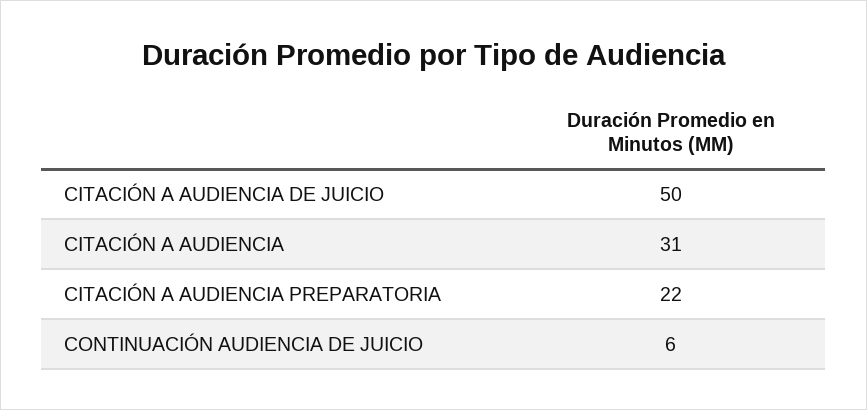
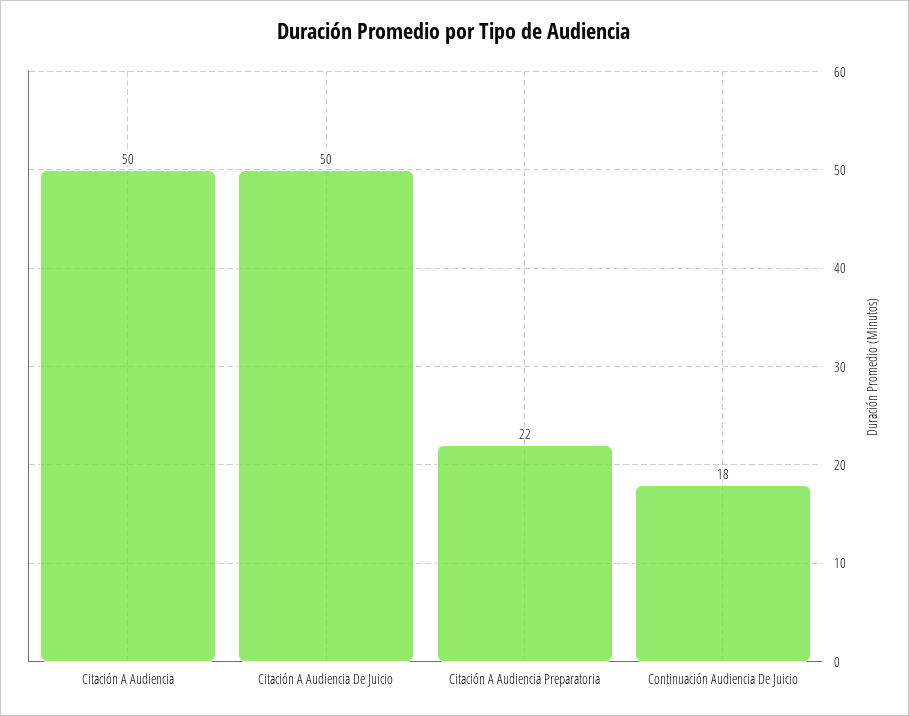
CITACIÓN A AUDIENCIA: 31 -> 50
CONTINUACIÓN AUDIENCIA DE JUICIO: 6 -> 18

